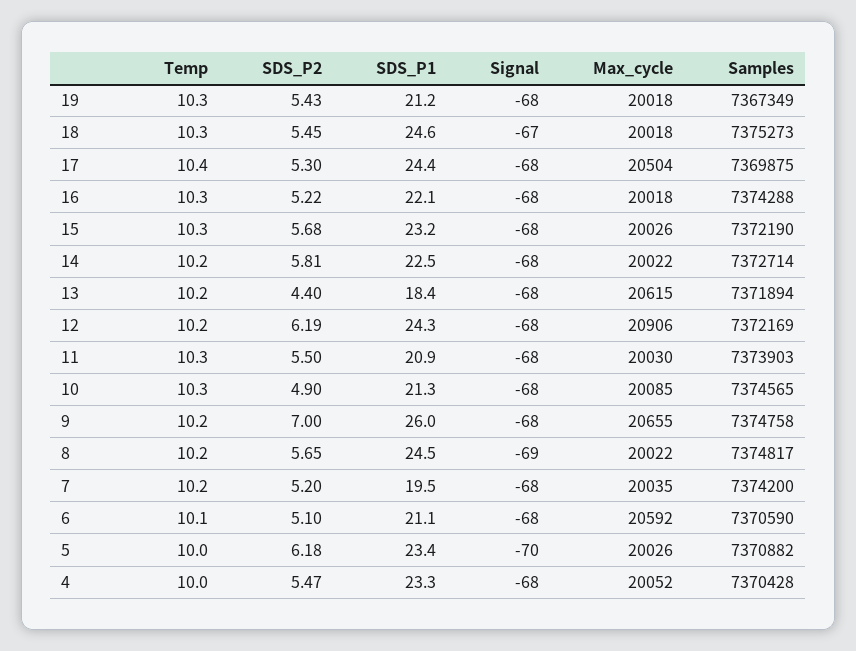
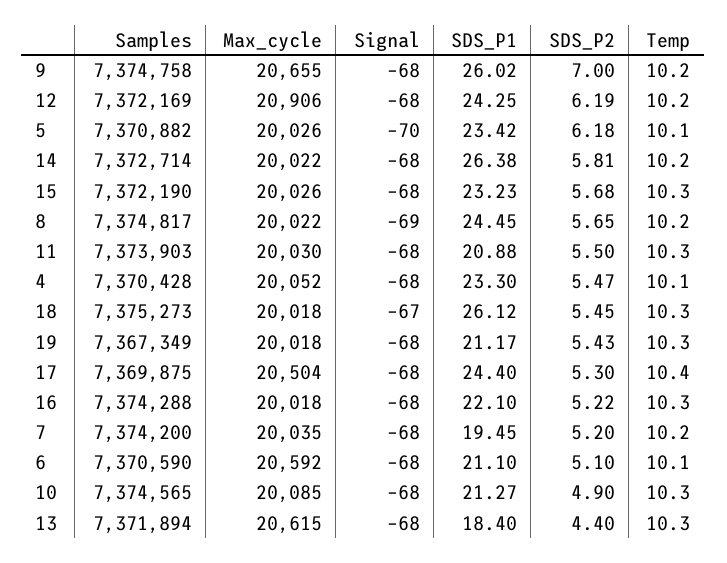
SDS_P1, 18: 24.6 -> 26.12
SDS_P1, 14: 22.5 -> 26.38
Temp, 13: 10.2 -> 10.3
Temp, 5: 10 -> 10.1
Temp, 4: 10 -> 10.1

